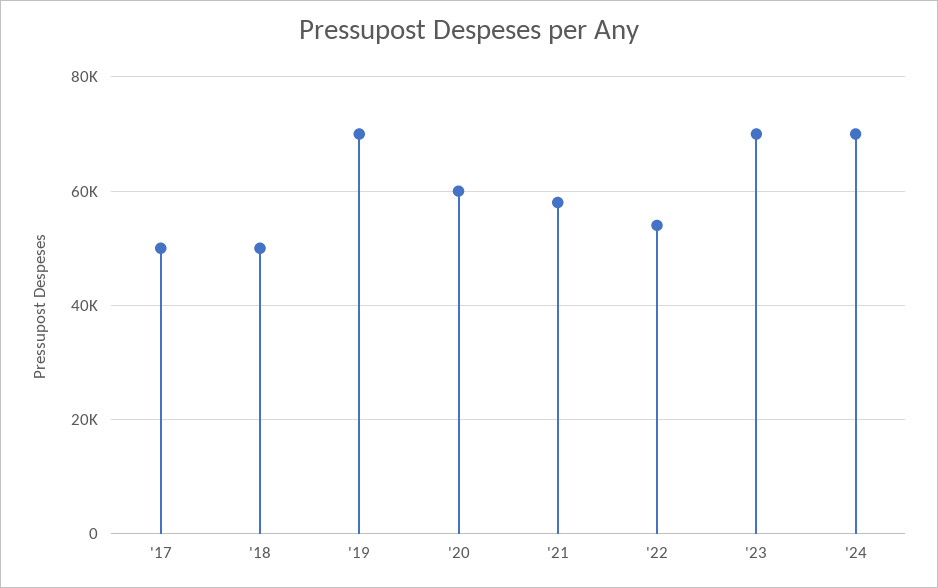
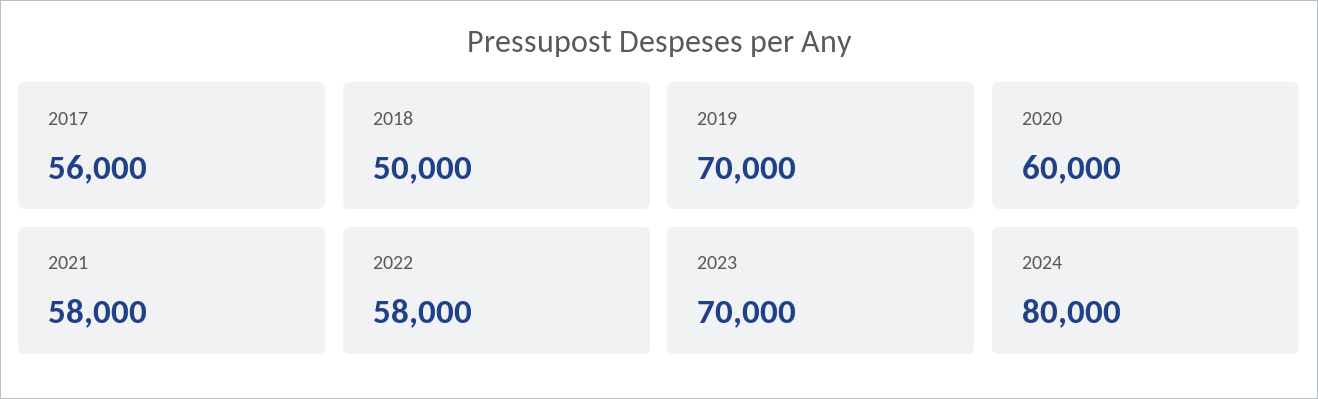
'17: 50000 -> 56000
'22: 54000 -> 58000
'24: 70000 -> 80000

